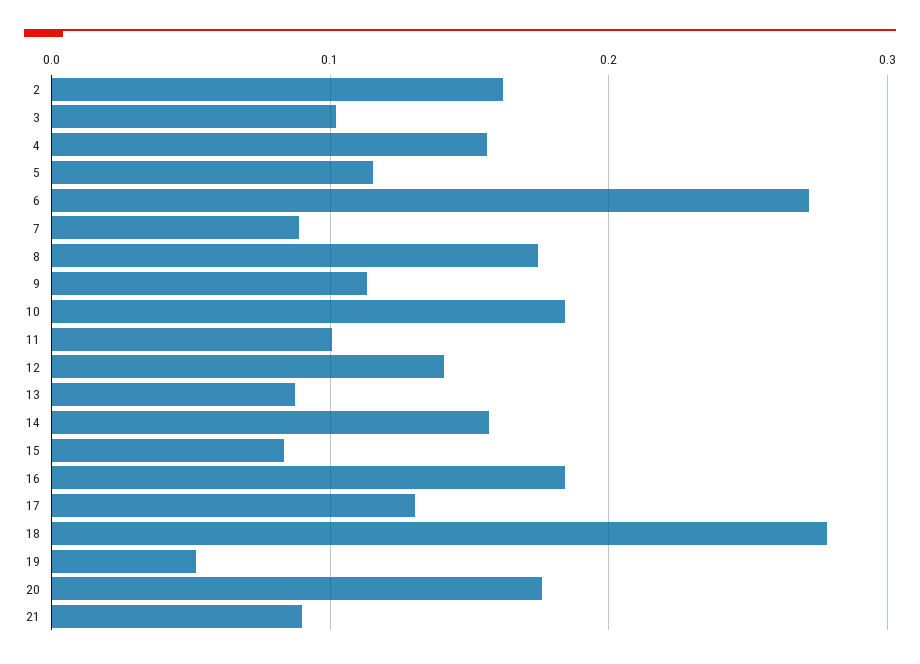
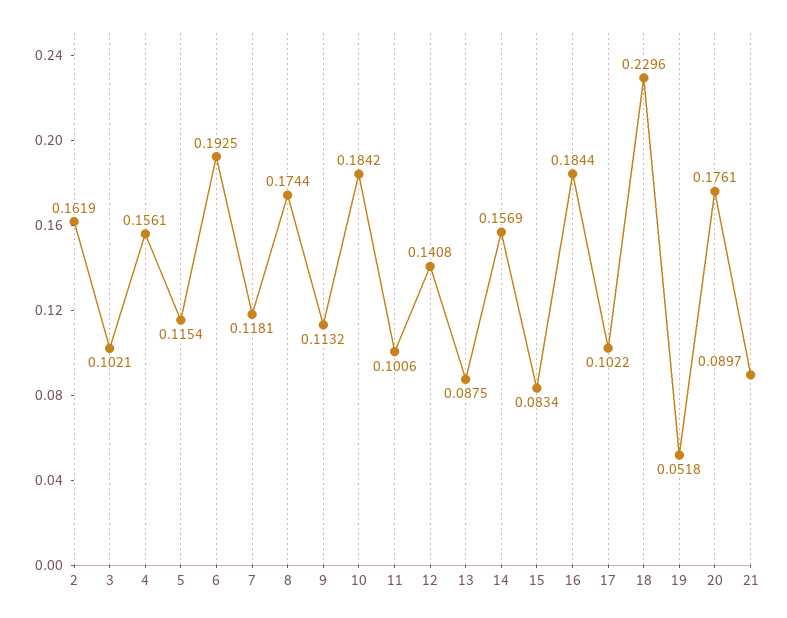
6: 0.27 -> 0.1925
7: 0.09 -> 0.1181
17: 0.13 -> 0.1022
18: 0.28 -> 0.2296

